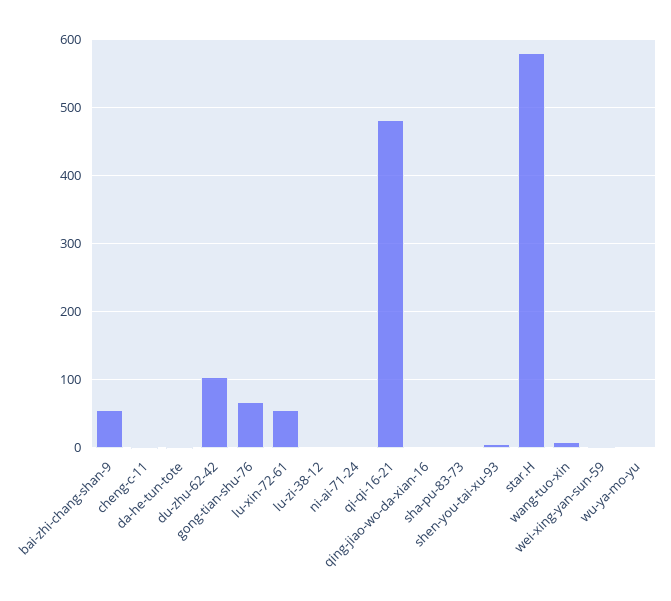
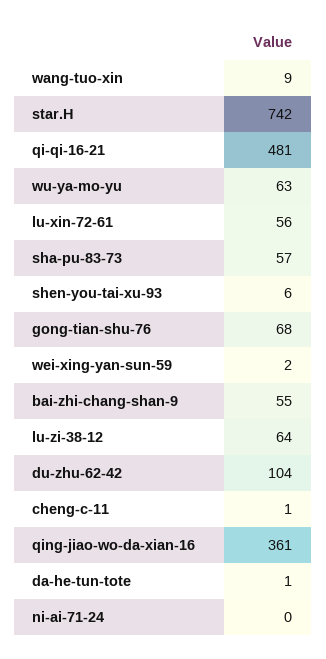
lu-zi-38-12: 0 -> 64
qing-jiao-wo-da-xian-16: 0 -> 361
sha-pu-83-73: 0 -> 57
star.H: 580 -> 742
wu-ya-mo-yu: 0 -> 63

